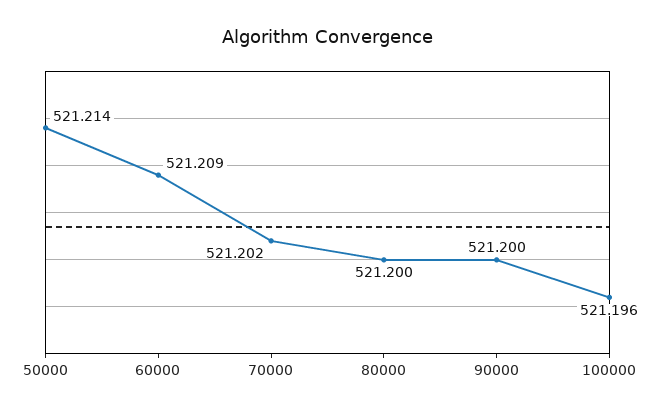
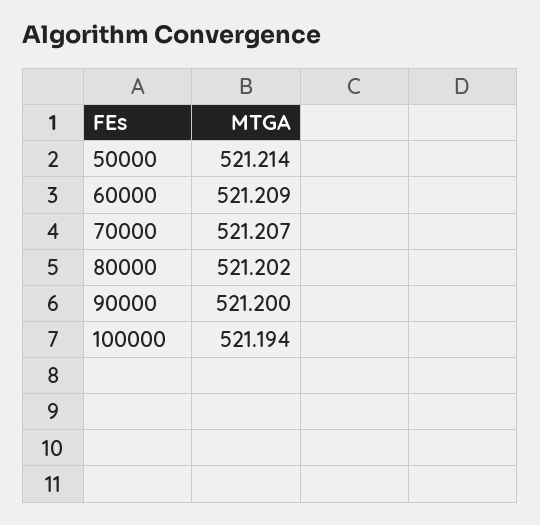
70000: 521.202 -> 521.207
80000: 521.2 -> 521.202
100000: 521.196 -> 521.194

